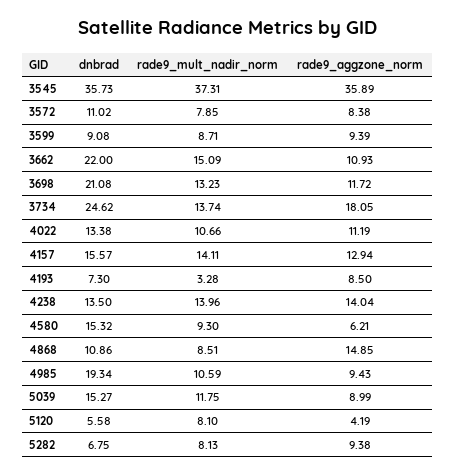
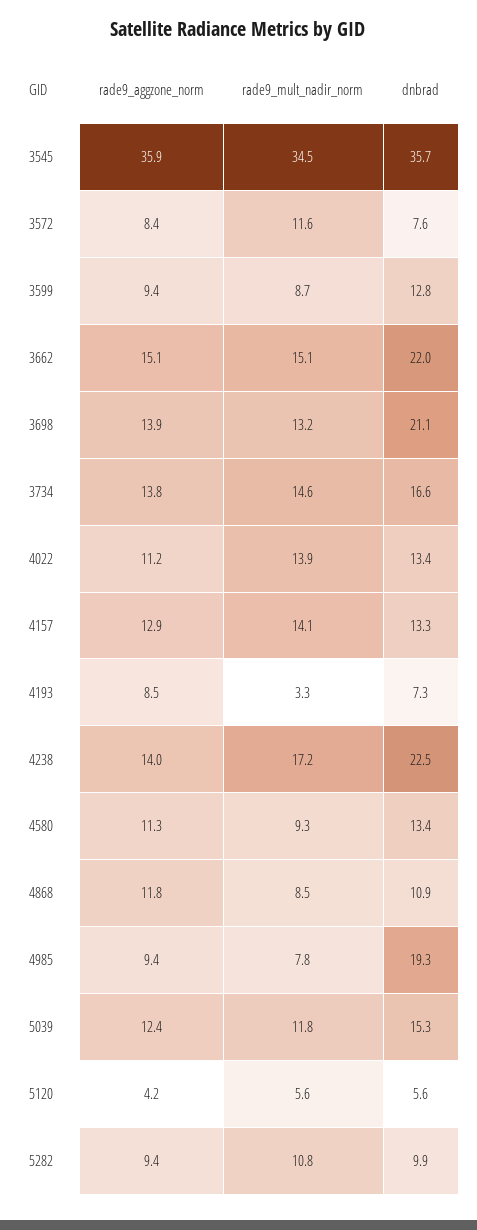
rade9_mult_nadir_norm, 3545: 37.31 -> 34.5
dnbrad, 3572: 11.02 -> 7.6
rade9_mult_nadir_norm, 3572: 7.85 -> 11.6
dnbrad, 3599: 9.08 -> 12.8
rade9_aggzone_norm, 3662: 10.93 -> 15.1
rade9_aggzone_norm, 3698: 11.72 -> 13.9
dnbrad, 3734: 24.62 -> 16.6
rade9_mult_nadir_norm, 3734: 13.74 -> 14.6
rade9_aggzone_norm, 3734: 18.05 -> 13.8
rade9_mult_nadir_norm, 4022: 10.66 -> 13.9
dnbrad, 4157: 15.57 -> 13.3
dnbrad, 4238: 13.5 -> 22.5
rade9_mult_nadir_norm, 4238: 13.96 -> 17.2
dnbrad, 4580: 15.32 -> 13.4
rade9_aggzone_norm, 4580: 6.21 -> 11.3
rade9_aggzone_norm, 4868: 14.85 -> 11.8
rade9_mult_nadir_norm, 4985: 10.59 -> 7.8
rade9_aggzone_norm, 5039: 8.99 -> 12.4
rade9_mult_nadir_norm, 5120: 8.1 -> 5.6
dnbrad, 5282: 6.75 -> 9.9
rade9_mult_nadir_norm, 5282: 8.13 -> 10.8

